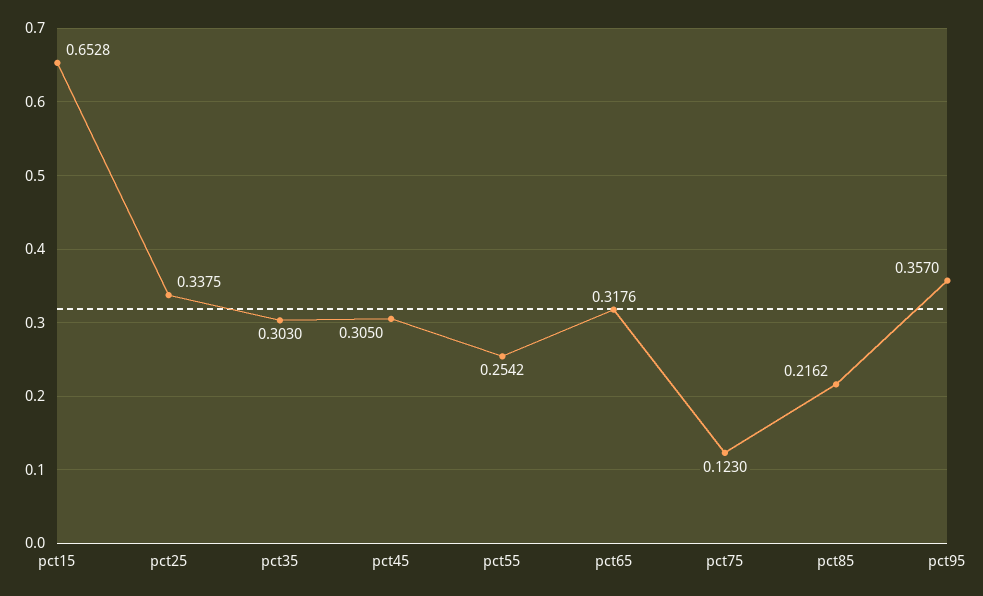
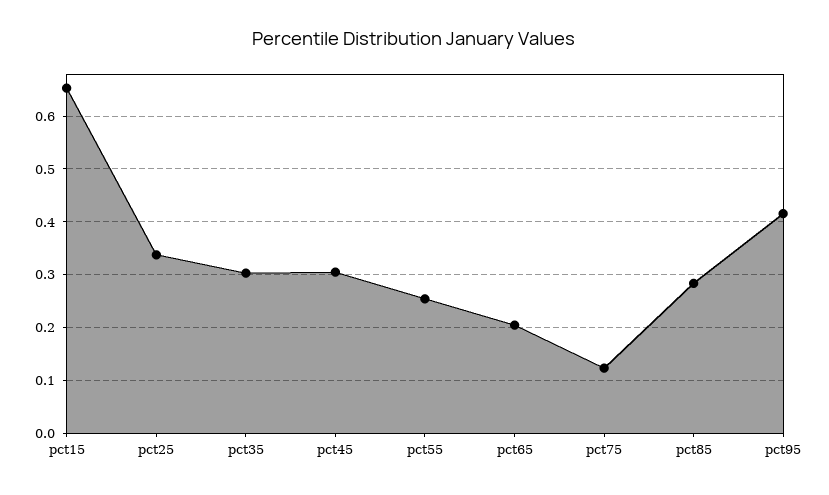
pct65: 0.3176 -> 0.2
pct85: 0.2162 -> 0.28
pct95: 0.357 -> 0.42

